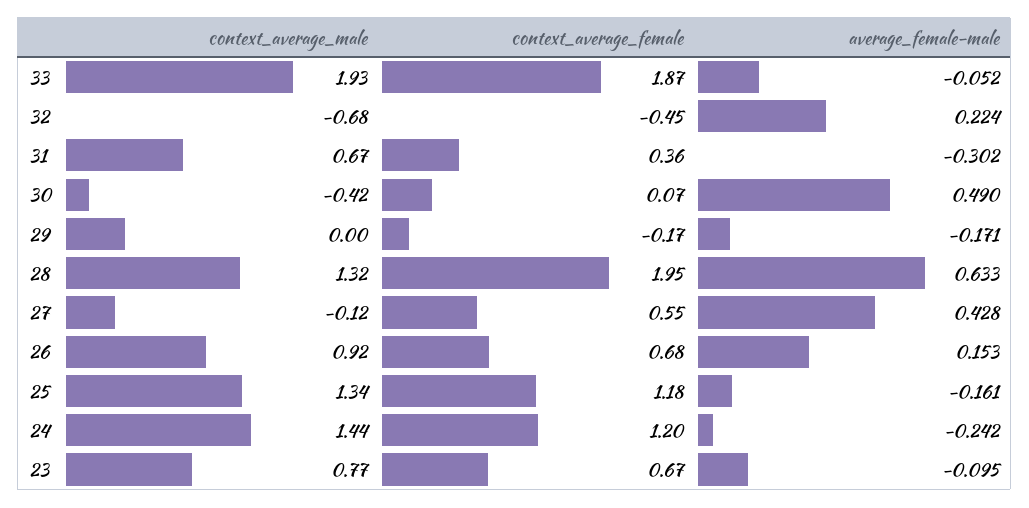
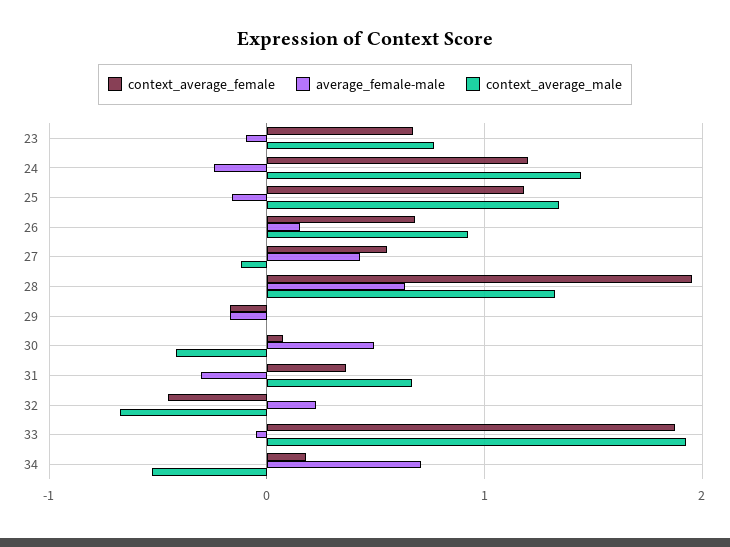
context_average_female, 34: none -> 0.2
average_female-male, 34: none -> 0.7
context_average_male, 34: none -> -0.5

